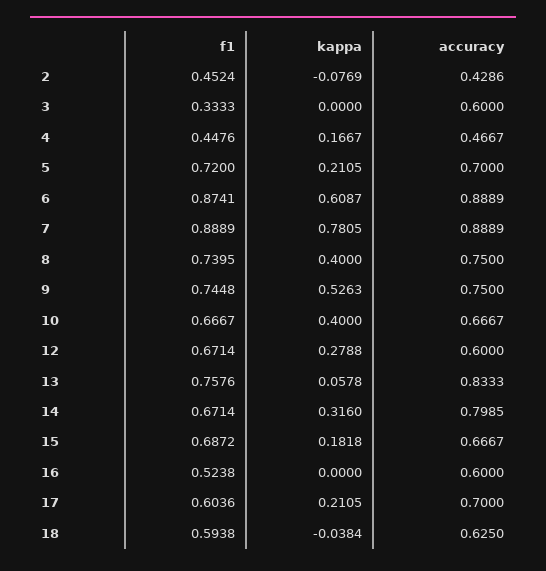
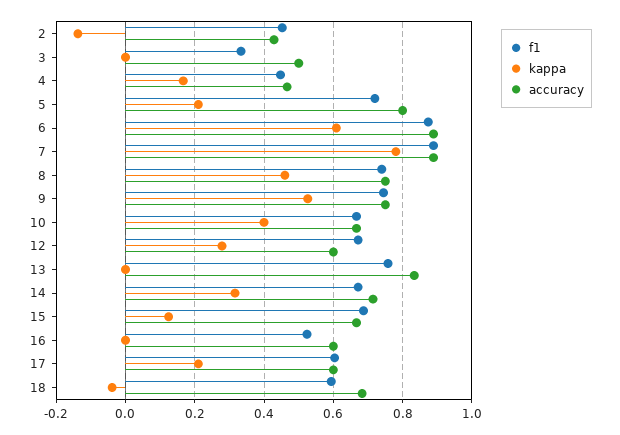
kappa, 2: -0.0769 -> -0.14
accuracy, 3: 0.6 -> 0.5
accuracy, 5: 0.7 -> 0.8
kappa, 8: 0.4 -> 0.46
kappa, 13: 0.0578 -> 0
accuracy, 14: 0.7985 -> 0.72
kappa, 15: 0.1818 -> 0.12
accuracy, 17: 0.7 -> 0.6
accuracy, 18: 0.625 -> 0.68

